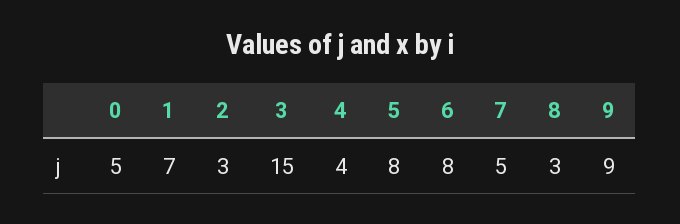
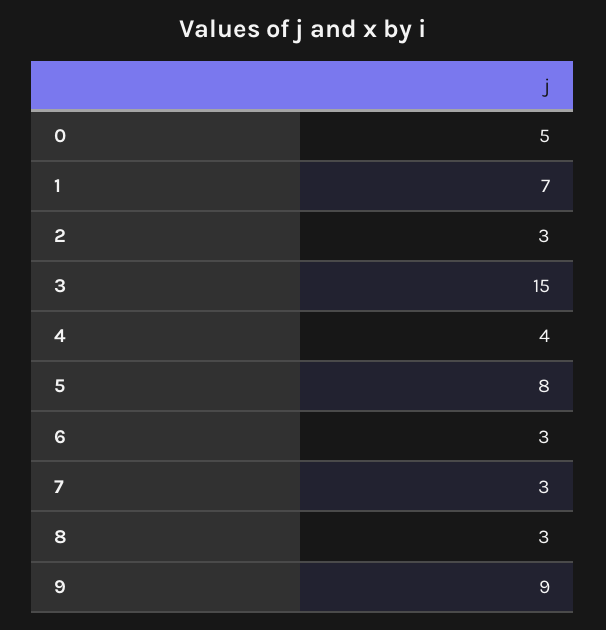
6: 8 -> 3
7: 5 -> 3

